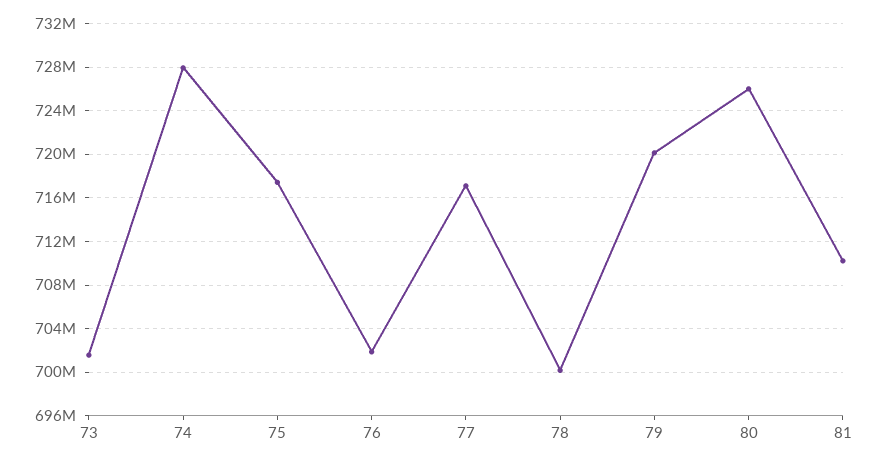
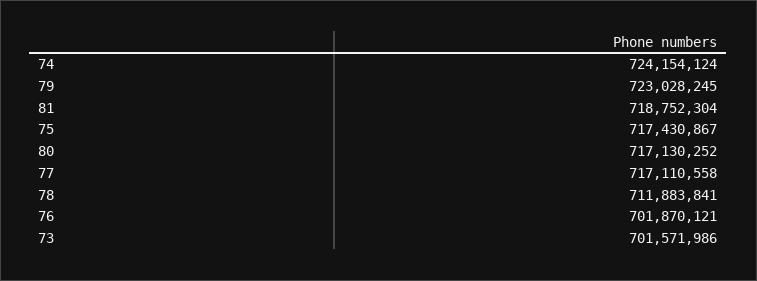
74: 728000000 -> 724154124
78: 700000000 -> 711883841
79: 720000000 -> 723028245
80: 726000000 -> 717130252
81: 710000000 -> 718752304

